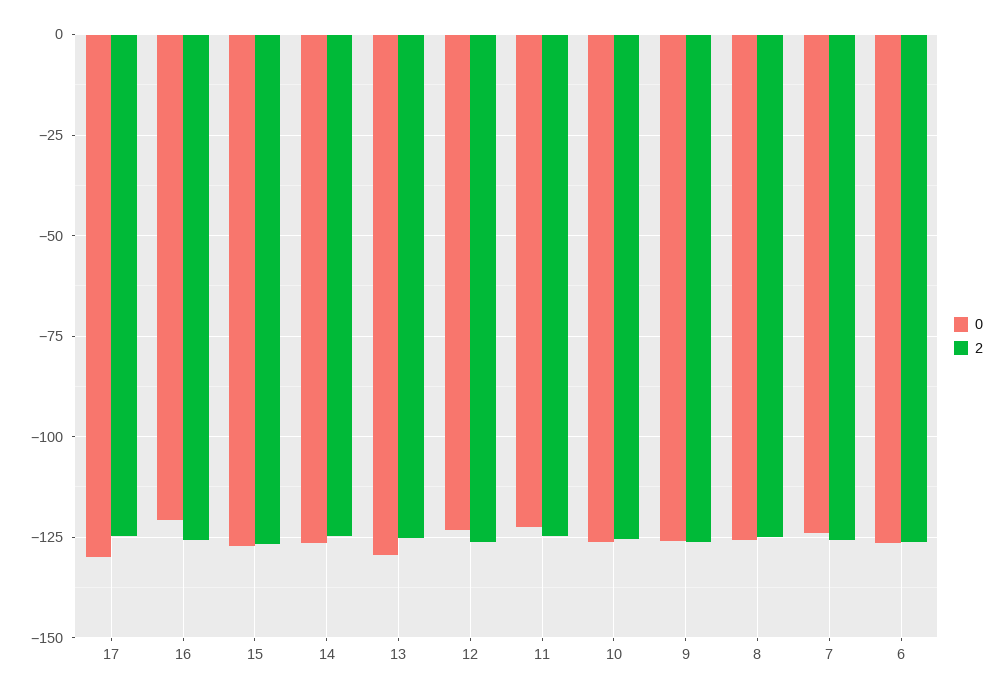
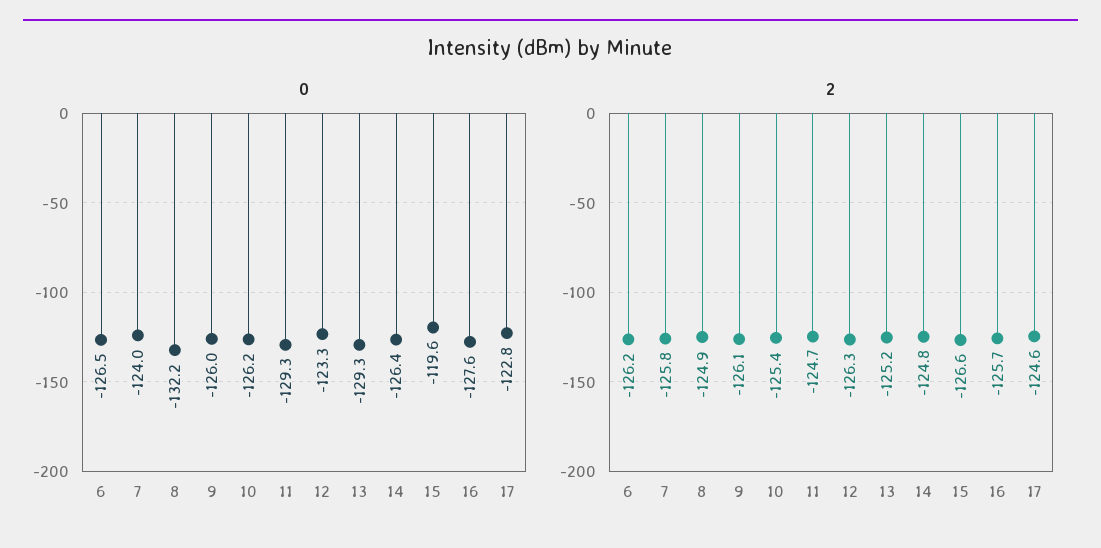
0, 17: -130 -> -122.8
0, 16: -120 -> -127.6
0, 15: -127.5 -> -119.6
0, 11: -122.5 -> -129.3
0, 8: -125 -> -132.2

